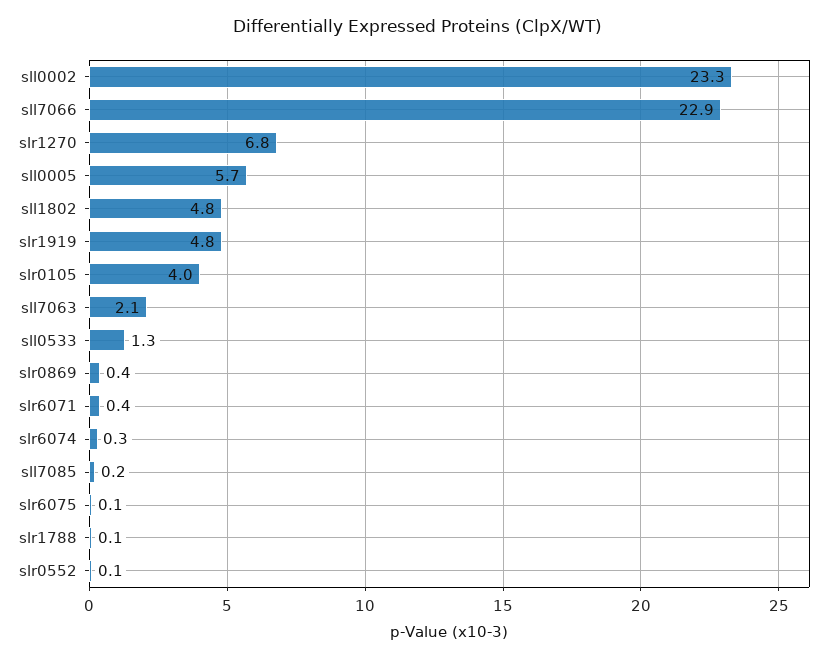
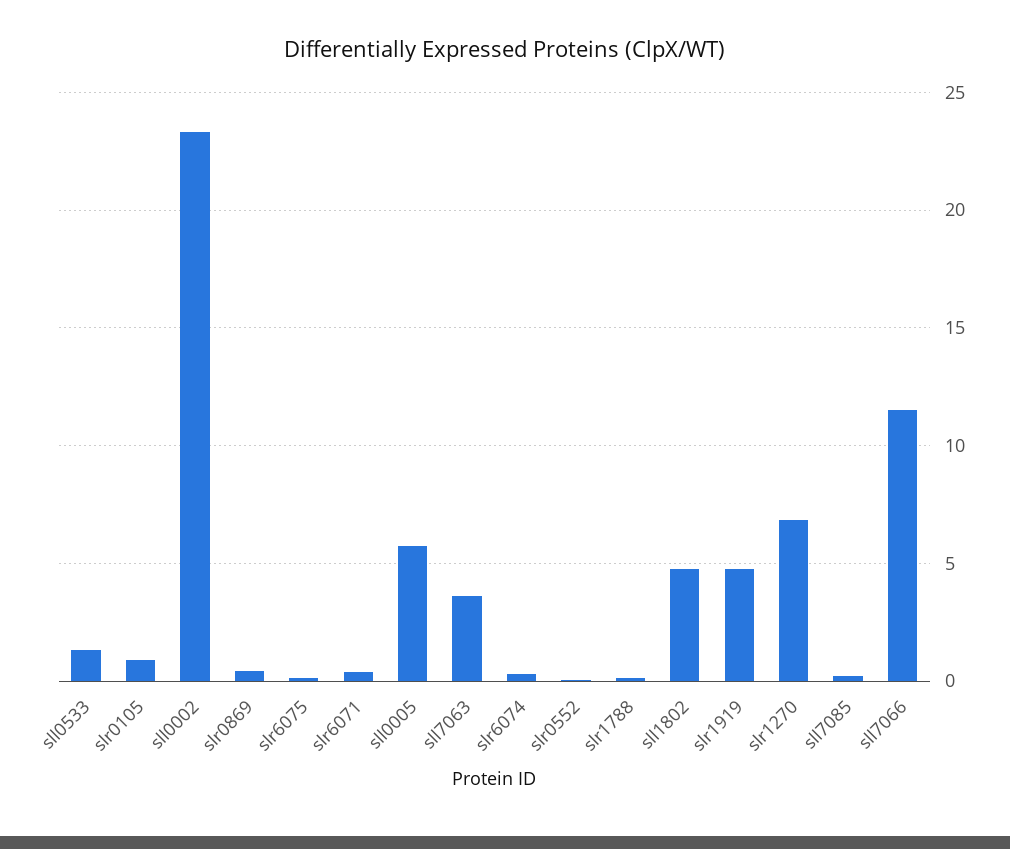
sll7066: 22.9 -> 11.5
slr0105: 4 -> 1
sll7063: 2.1 -> 3.5

